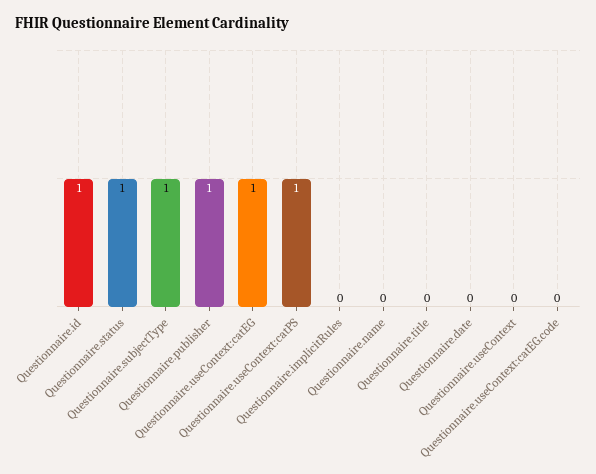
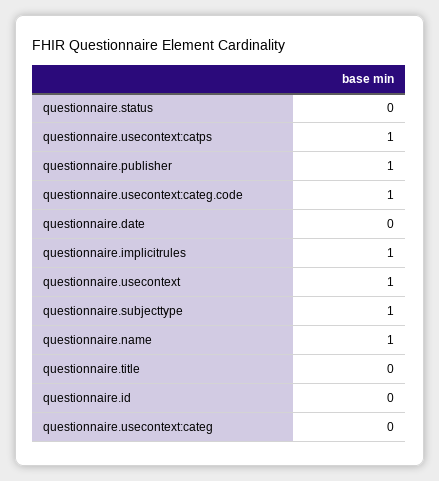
Questionnaire.id: 1 -> 0
Questionnaire.status: 1 -> 0
Questionnaire.useContext:catEG: 1 -> 0
Questionnaire.implicitRules: 0 -> 1
Questionnaire.name: 0 -> 1
Questionnaire.useContext: 0 -> 1
Questionnaire.useContext:catEG.code: 0 -> 1

